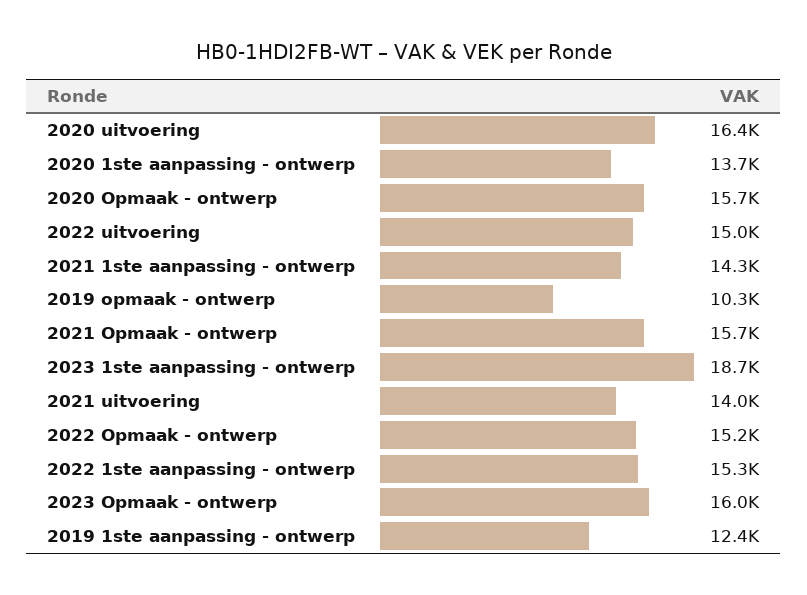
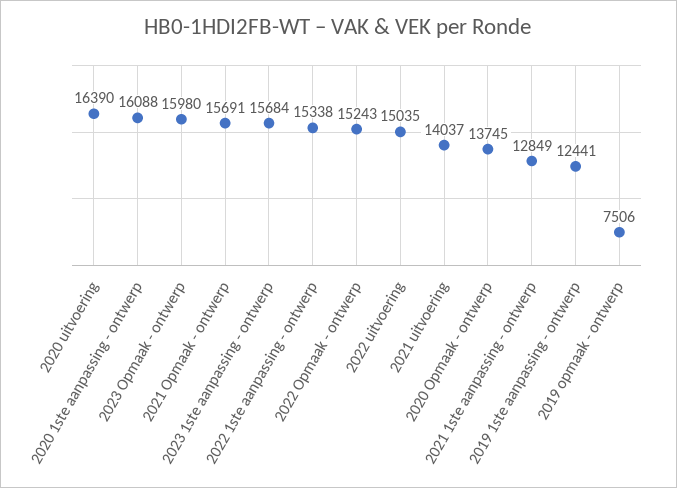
2020 1ste aanpassing - ontwerp: 13700 -> 16088
2020 Opmaak - ontwerp: 15700 -> 13745
2021 1ste aanpassing - ontwerp: 14300 -> 12849
2019 opmaak - ontwerp: 10300 -> 7506
2023 1ste aanpassing - ontwerp: 18700 -> 15684

